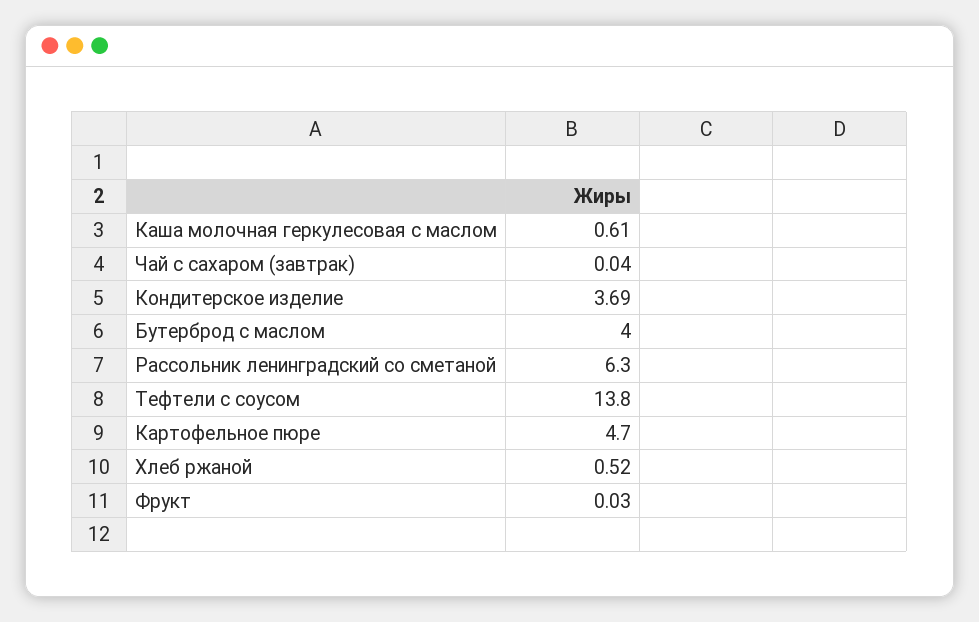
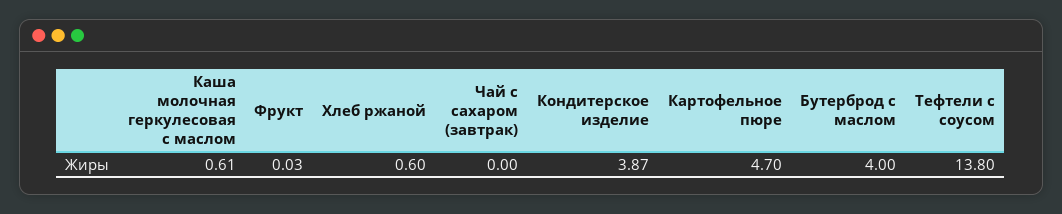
Чай с сахаром (завтрак): 0.04 -> 0
Кондитерское изделие: 3.69 -> 3.87
Рассольник ленинградский со сметаной: 6.3 -> none
Хлеб ржаной: 0.52 -> 0.6

